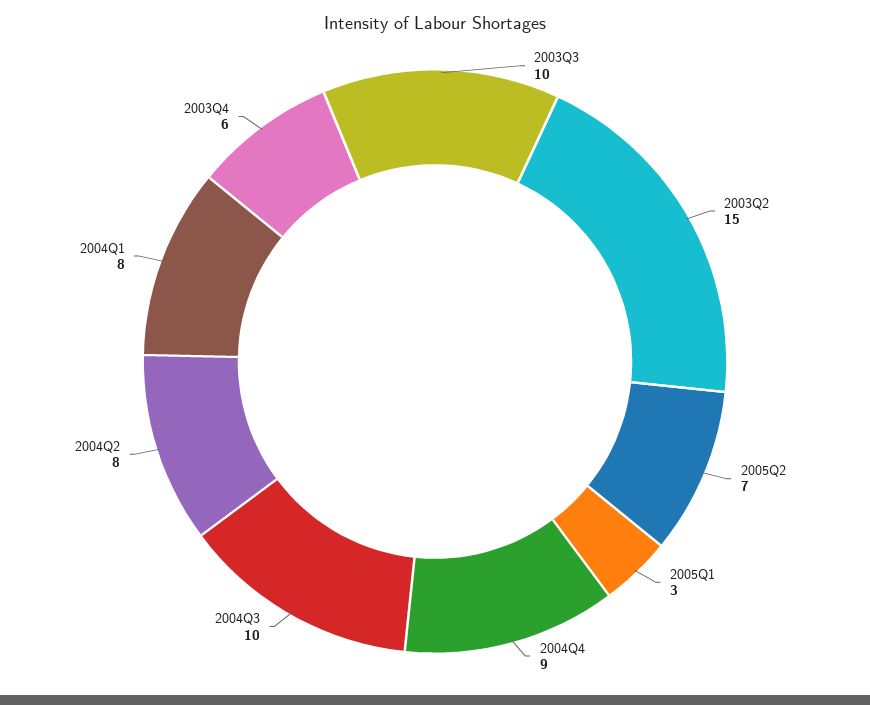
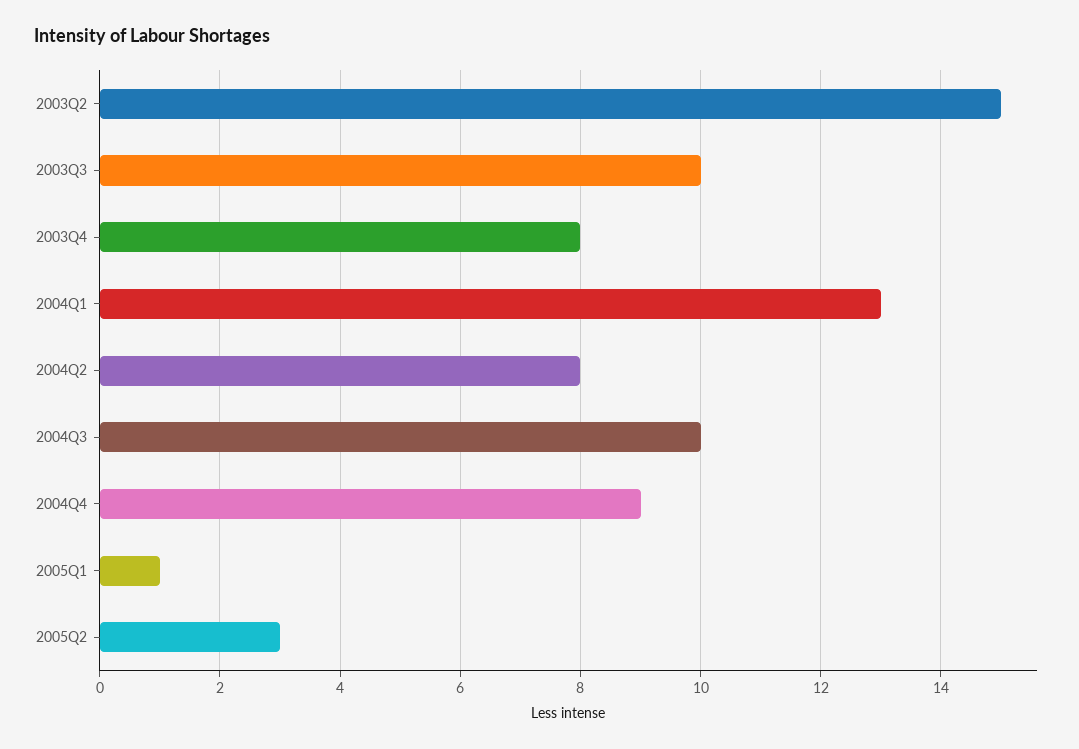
2005Q2: 7 -> 3
2005Q1: 3 -> 1
2004Q1: 8 -> 13
2003Q4: 6 -> 8

